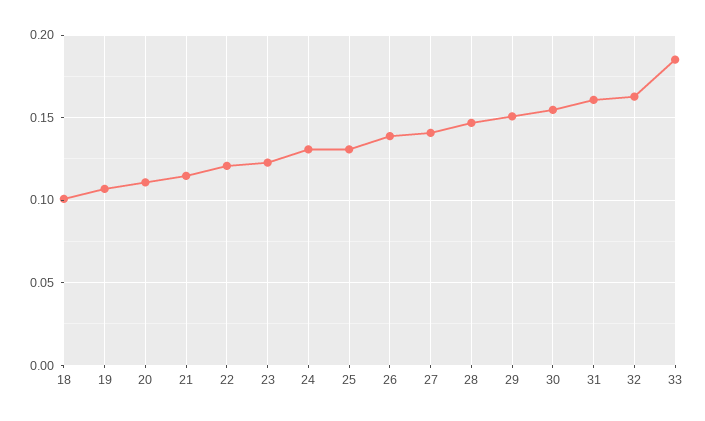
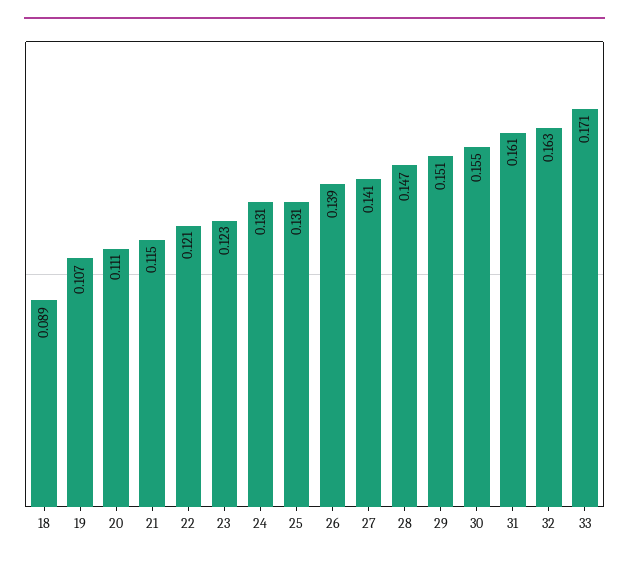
18: 0.1 -> 0.089
33: 0.185 -> 0.171

